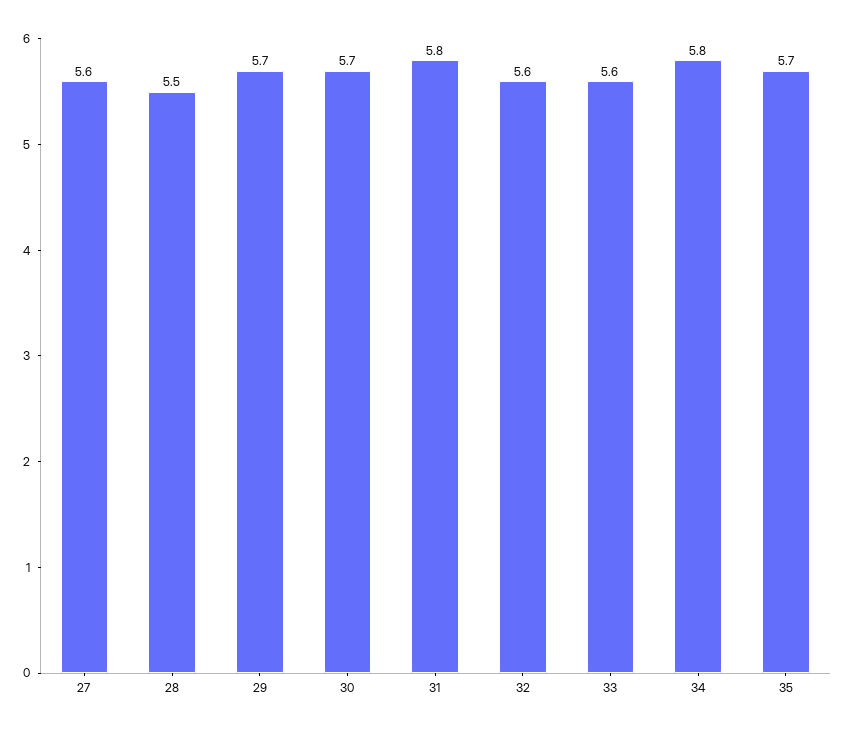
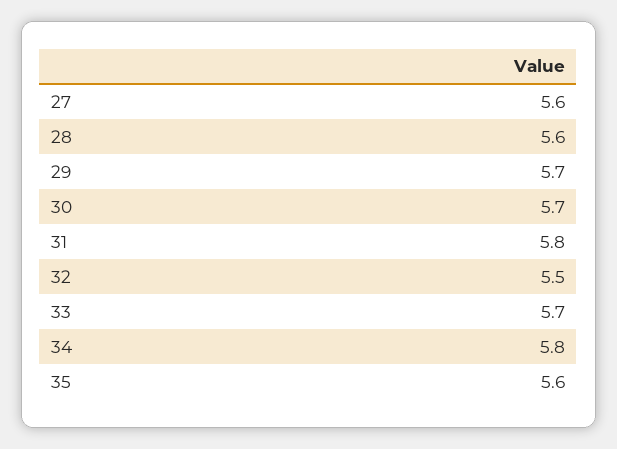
28: 5.5 -> 5.6
32: 5.6 -> 5.5
33: 5.6 -> 5.7
35: 5.7 -> 5.6

